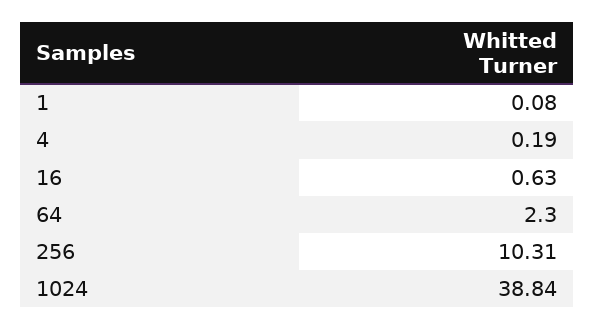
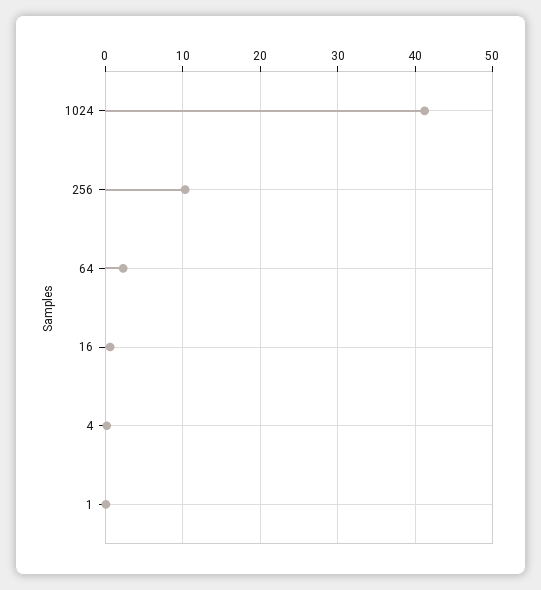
1024: 38.84 -> 41

